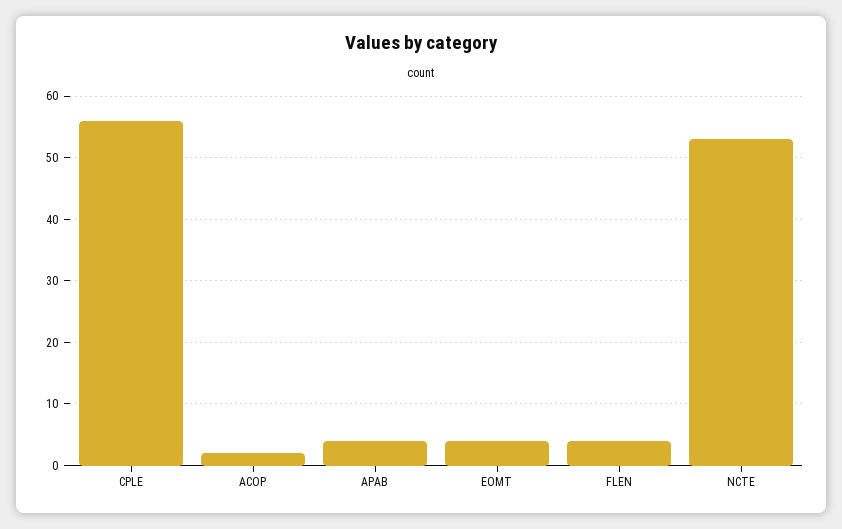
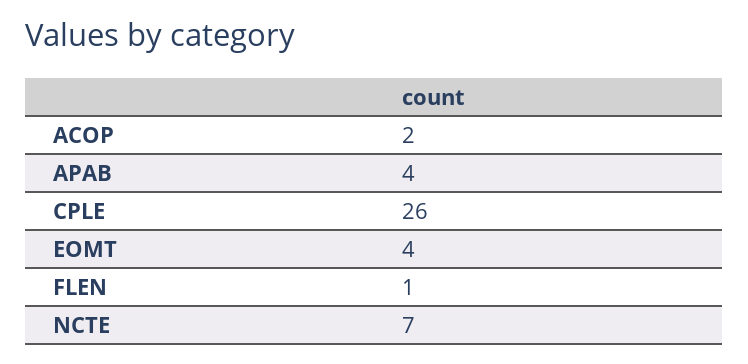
CPLE: 56 -> 26
FLEN: 4 -> 1
NCTE: 53 -> 7

